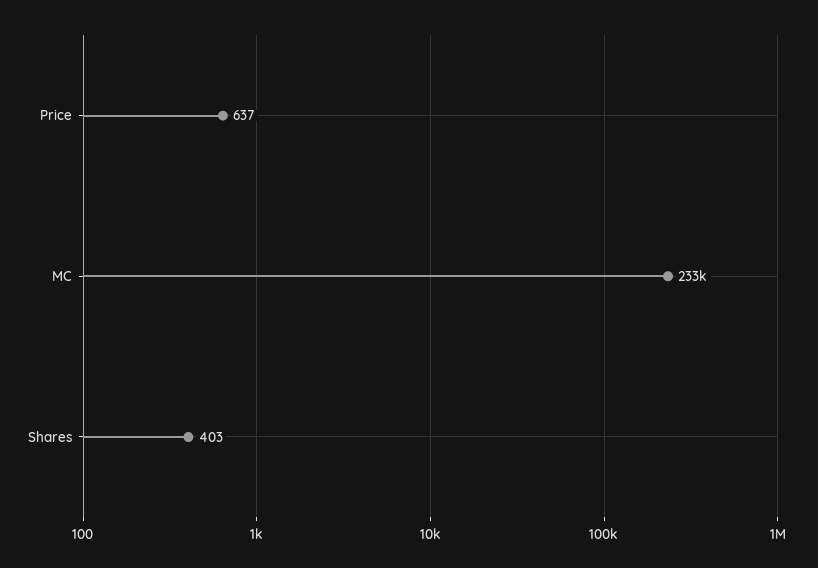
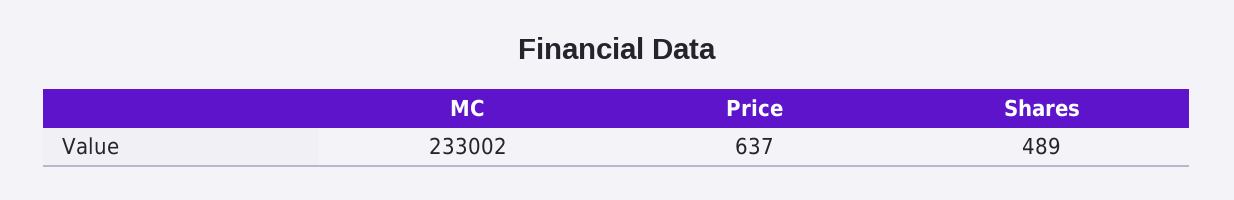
Shares: 403 -> 489

